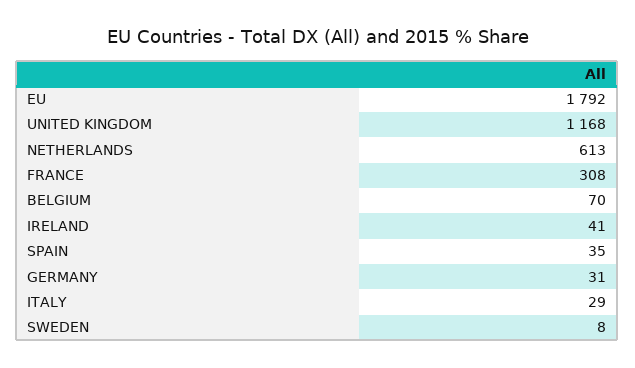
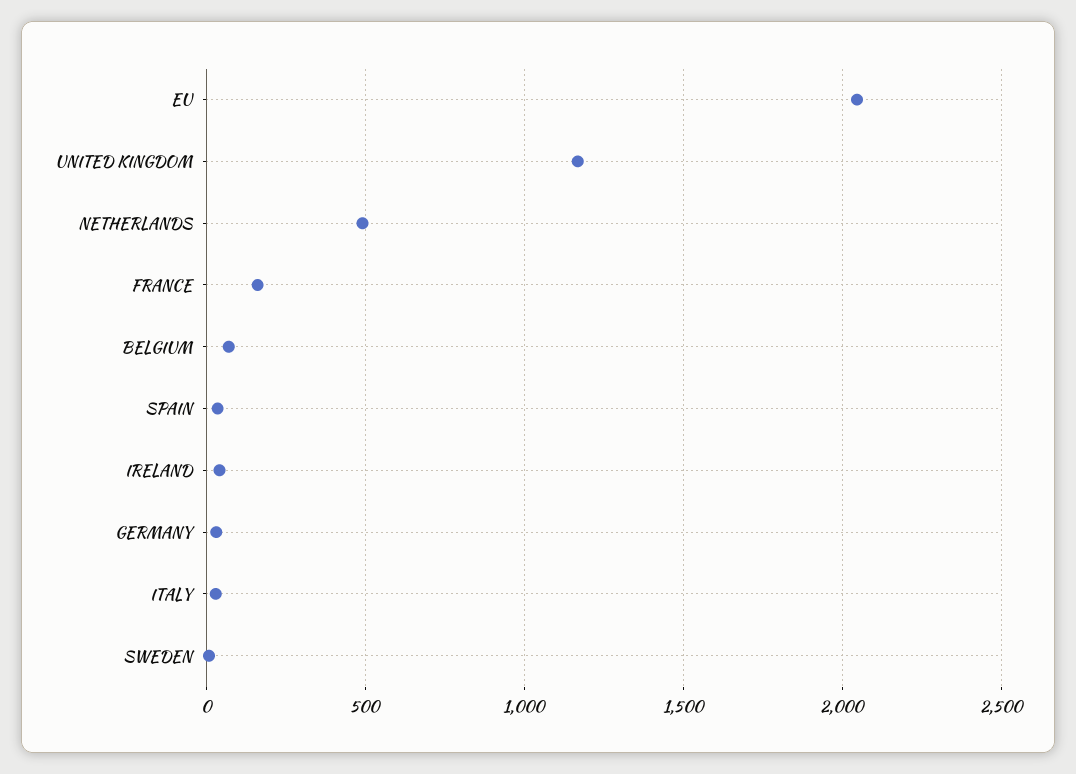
EU: 1792 -> 2050
NETHERLANDS: 613 -> 500
FRANCE: 308 -> 150

